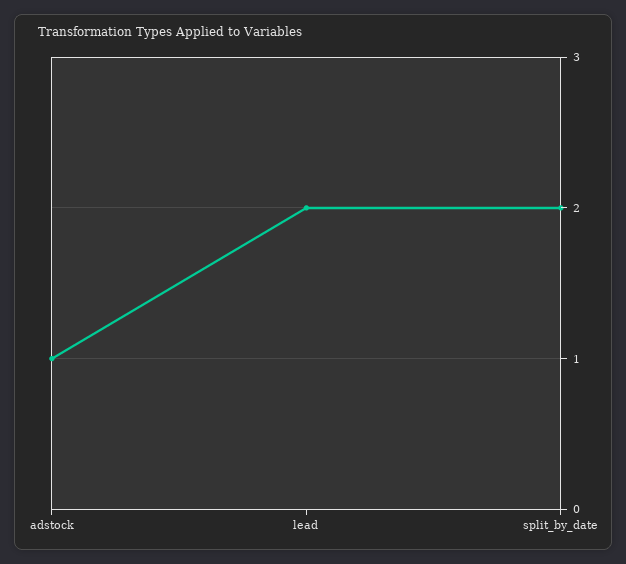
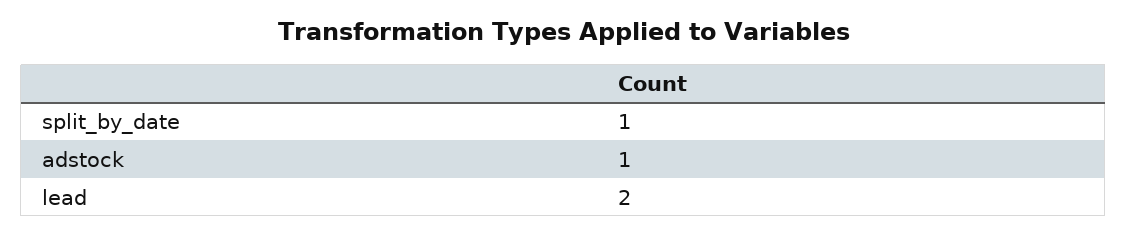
split_by_date: 2 -> 1

